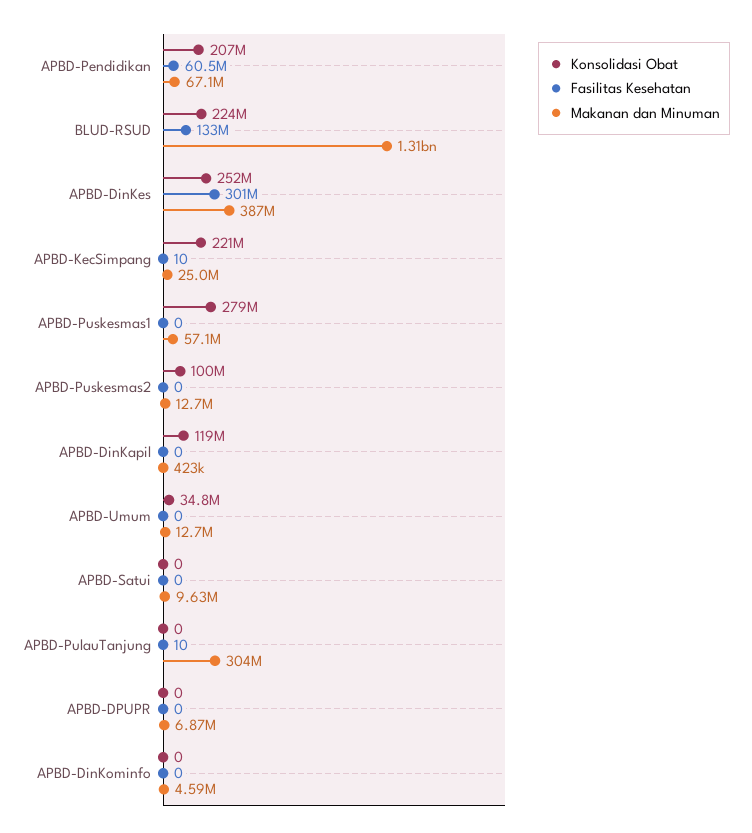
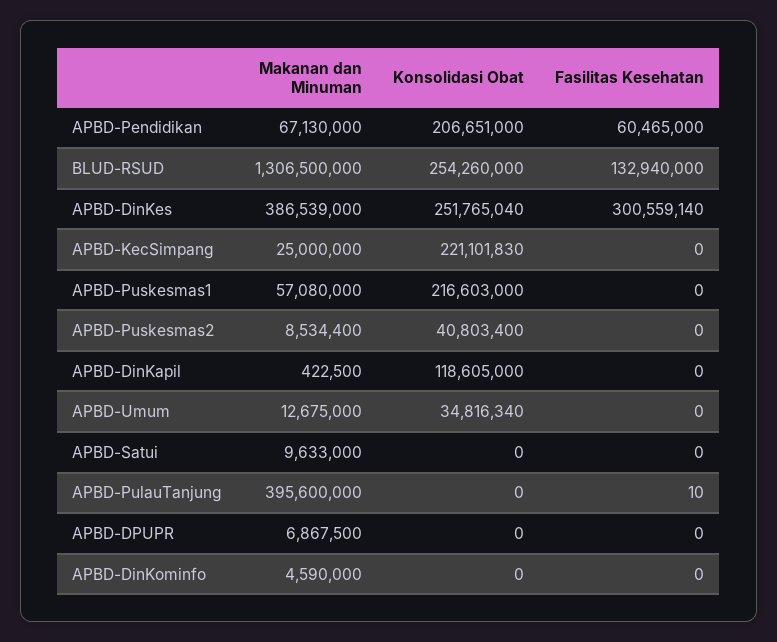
Konsolidasi Obat, BLUD-RSUD: 224000000 -> 254260000
Fasilitas Kesehatan, APBD-KecSimpang: 10 -> 0
Konsolidasi Obat, APBD-Puskesmas1: 279000000 -> 216603000
Konsolidasi Obat, APBD-Puskesmas2: 100000000 -> 40803400
Makanan dan Minuman, APBD-Puskesmas2: 12700000 -> 8534400
Makanan dan Minuman, APBD-PulauTanjung: 304000000 -> 395600000

